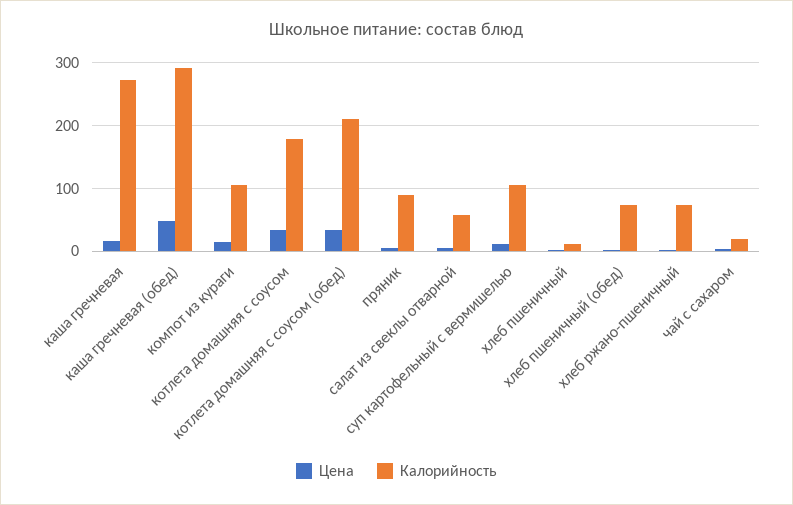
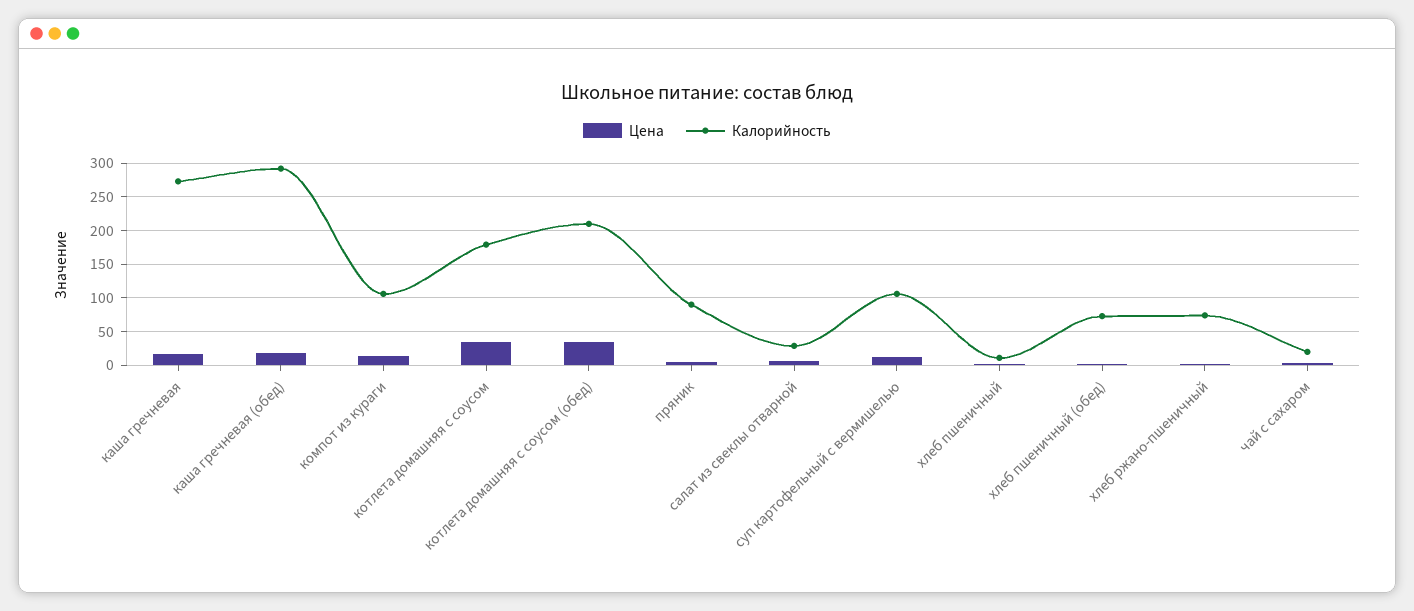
Цена, каша гречневая (обед): 50 -> 20
Калорийность, салат из свеклы отварной: 60 -> 30

